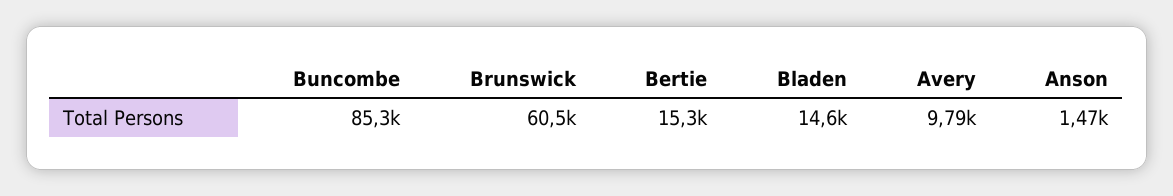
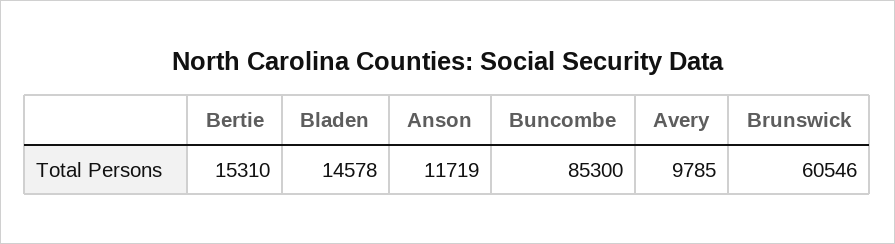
Anson: 1470 -> 11719

